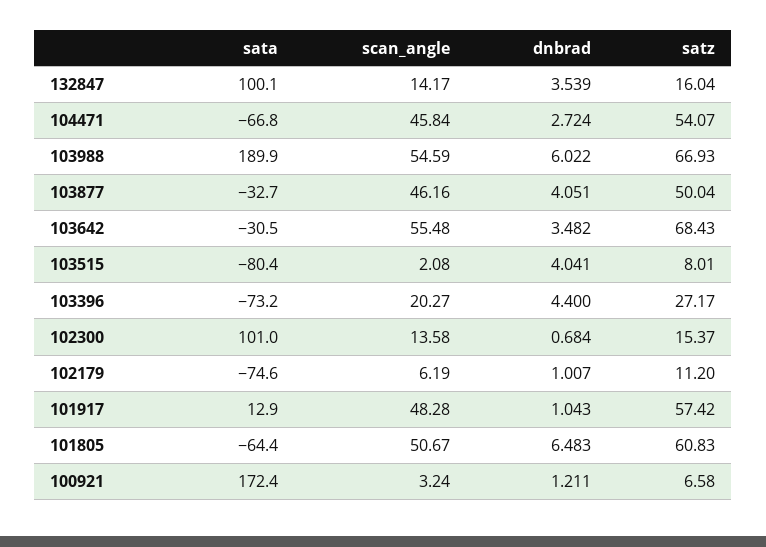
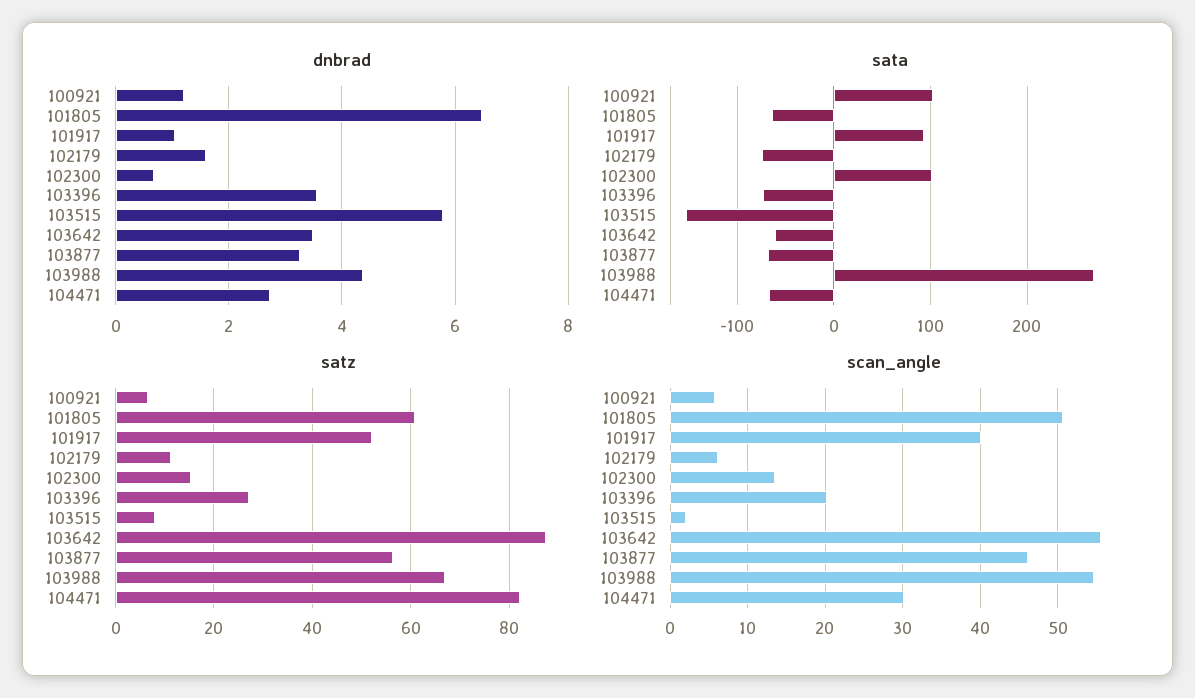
sata, 132847: 100.1 -> none
scan_angle, 132847: 14.17 -> none
dnbrad, 132847: 3.539 -> none
satz, 132847: 16.04 -> none
scan_angle, 104471: 45.84 -> 30
satz, 104471: 54.07 -> 82
sata, 103988: 189.9 -> 270
dnbrad, 103988: 6.022 -> 4.4
sata, 103877: -32.7 -> -70
dnbrad, 103877: 4.051 -> 3.2
satz, 103877: 50.04 -> 56
sata, 103642: -30.5 -> -60
satz, 103642: 68.43 -> 88
sata, 103515: -80.4 -> -150
dnbrad, 103515: 4.041 -> 5.8
dnbrad, 103396: 4.4 -> 3.6
dnbrad, 102179: 1.007 -> 1.6
sata, 101917: 12.9 -> 90
scan_angle, 101917: 48.28 -> 40
satz, 101917: 57.42 -> 52
sata, 100921: 172.4 -> 100
scan_angle, 100921: 3.24 -> 6

